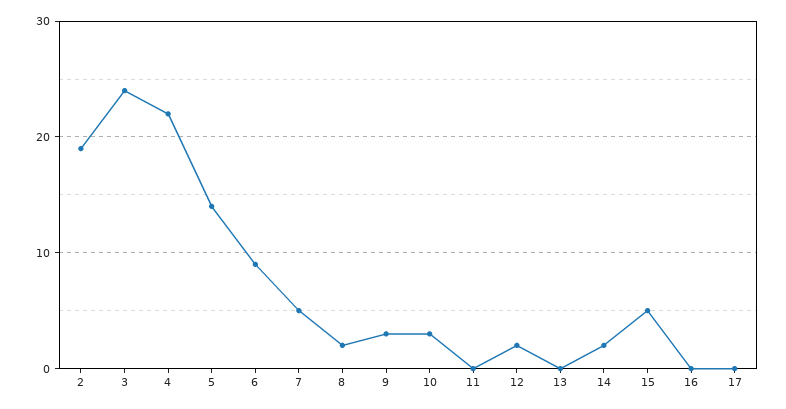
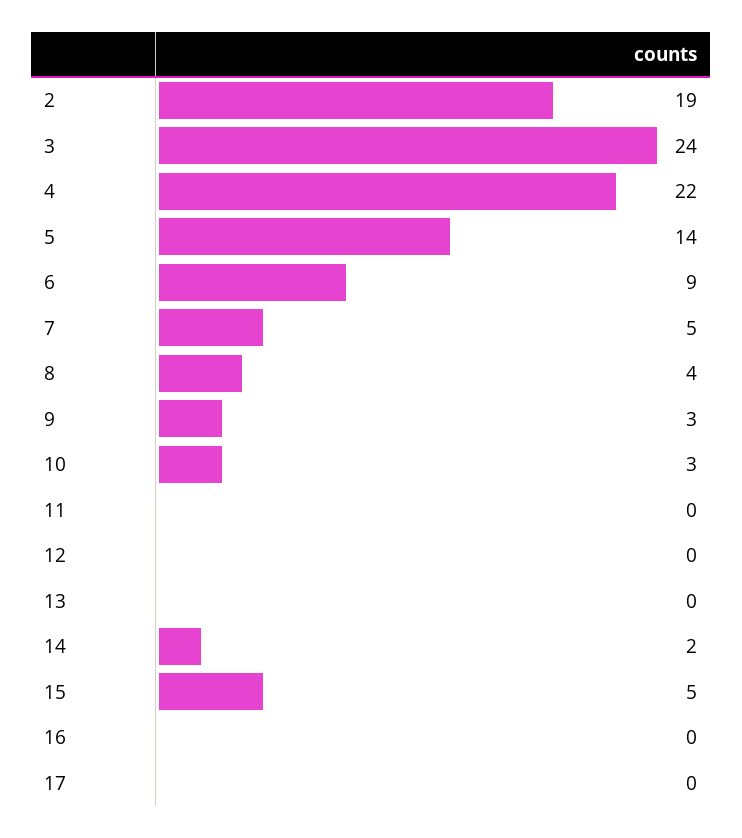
8: 2 -> 4
12: 2 -> 0

